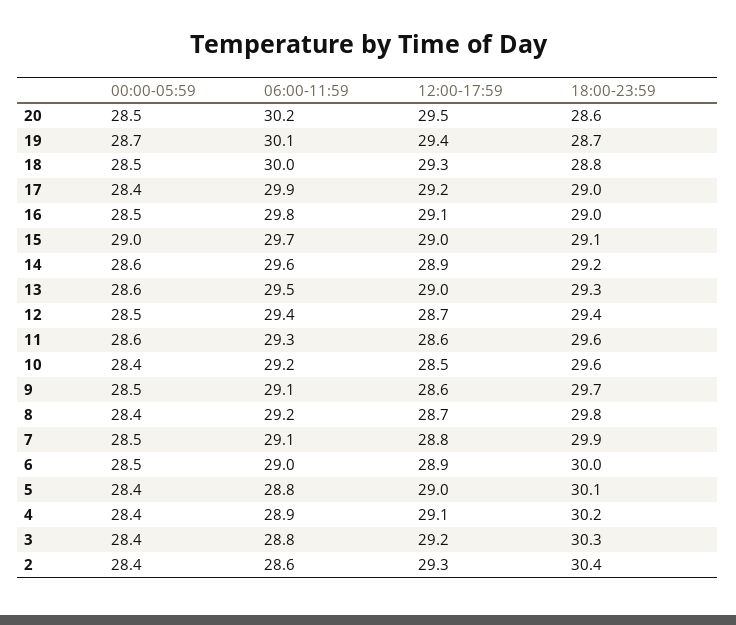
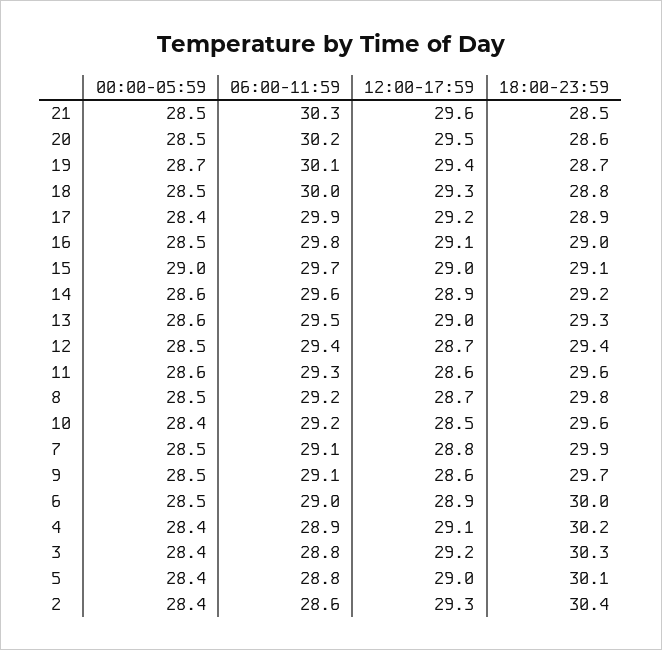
18:00-23:59, 17: 29 -> 28.9
00:00-05:59, 8: 28.4 -> 28.5
00:00-05:59, 21: none -> 28.5
06:00-11:59, 21: none -> 30.3
12:00-17:59, 21: none -> 29.6
18:00-23:59, 21: none -> 28.5

